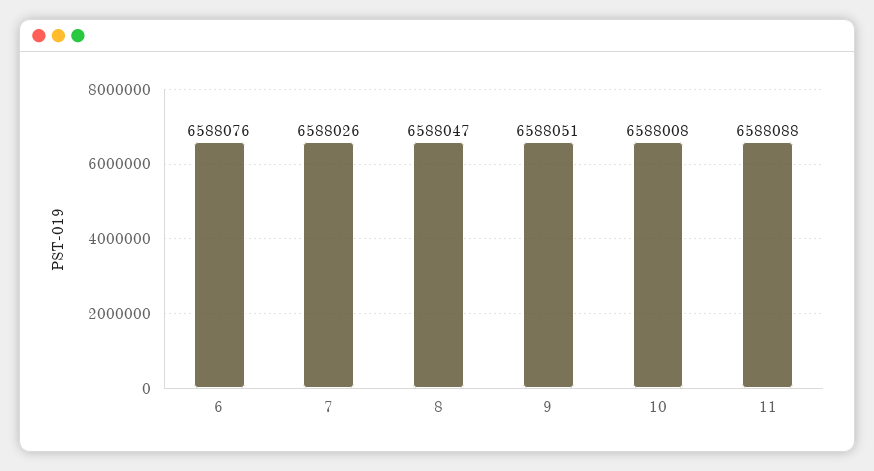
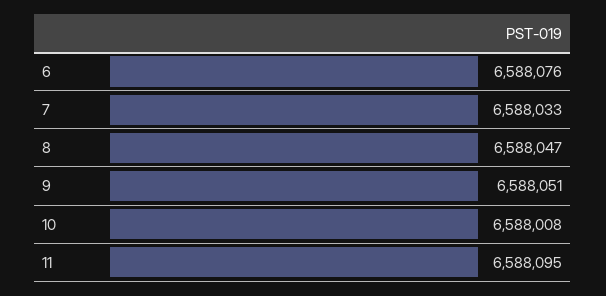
7: 6588026 -> 6588033
11: 6588088 -> 6588095

